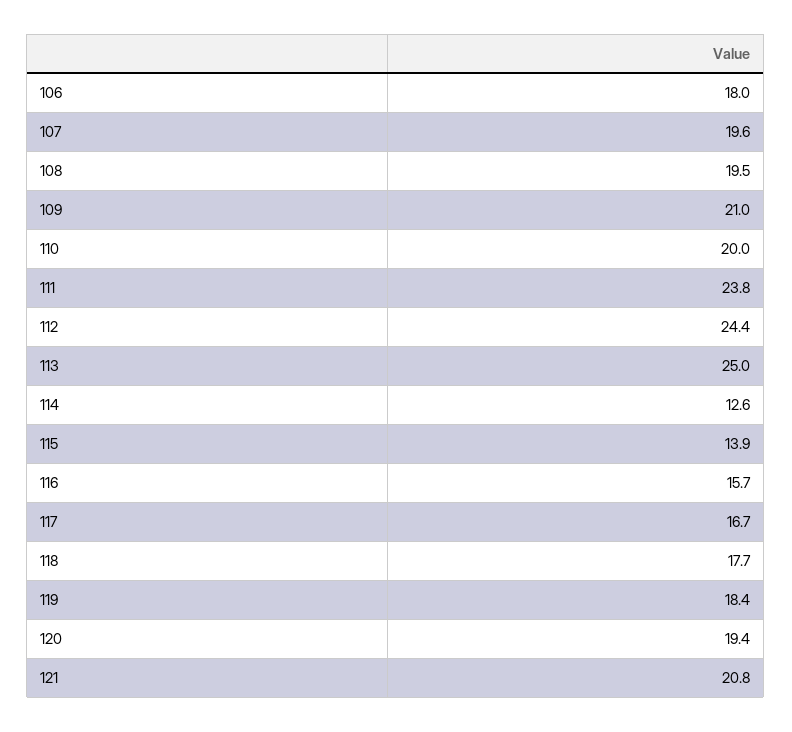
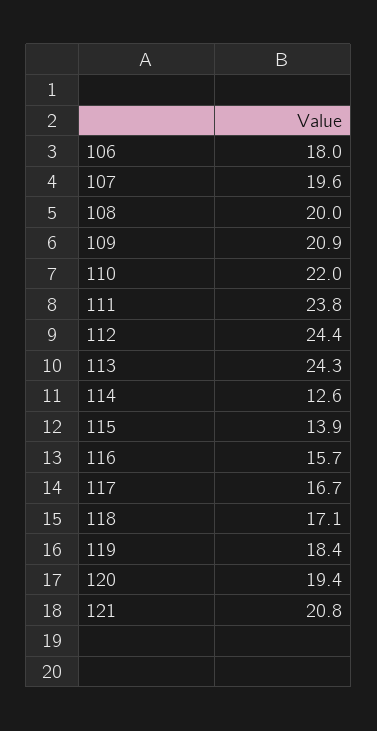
108: 19.5 -> 20
109: 21 -> 20.9
110: 20 -> 22
113: 25 -> 24.3
118: 17.7 -> 17.1

